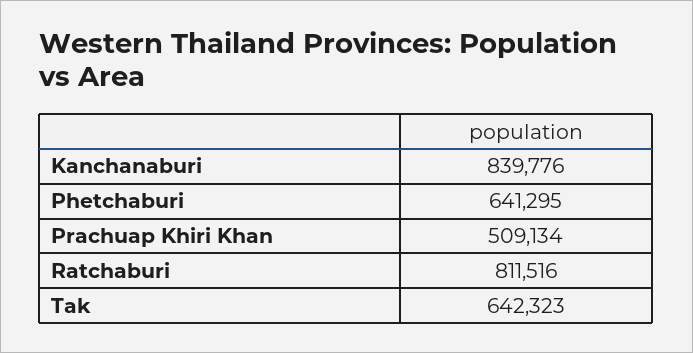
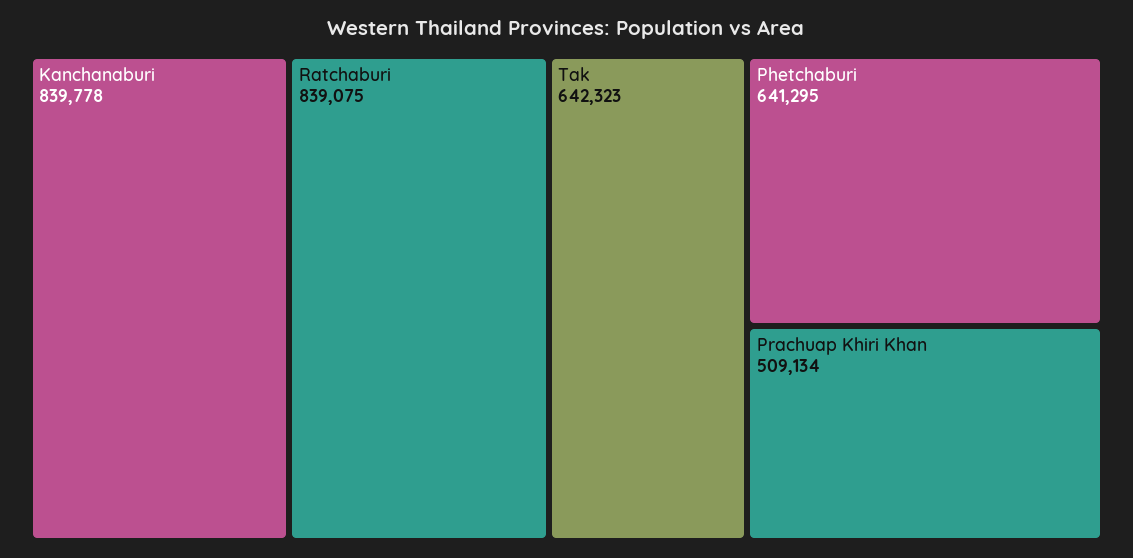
Kanchanaburi: 839776 -> 839778
Ratchaburi: 811516 -> 839075

